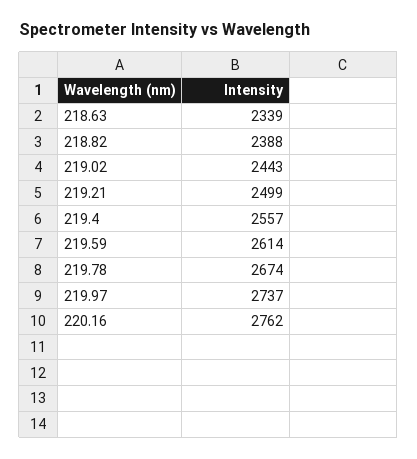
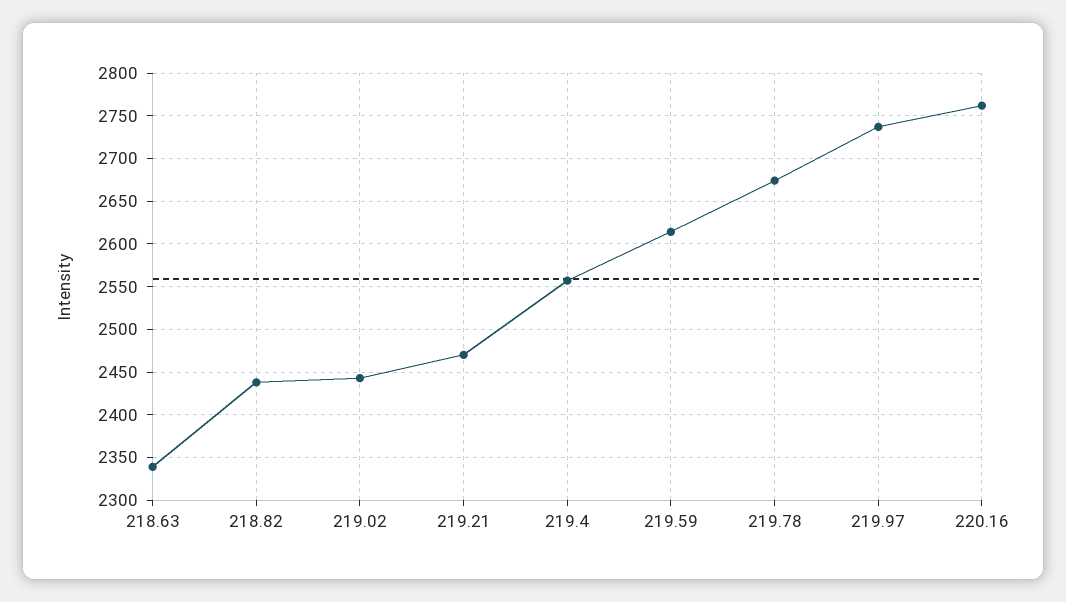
218.82: 2388 -> 2440
219.21: 2499 -> 2470

